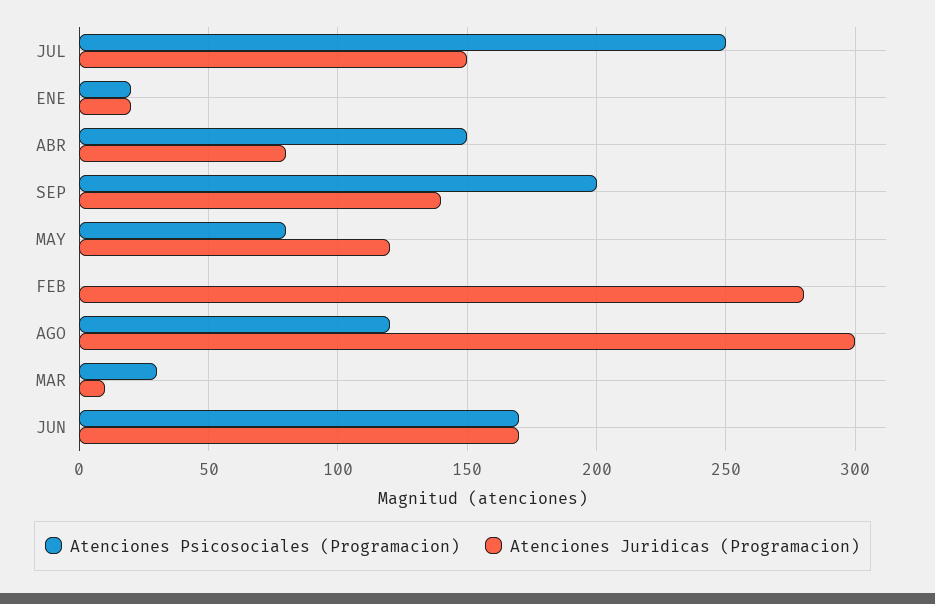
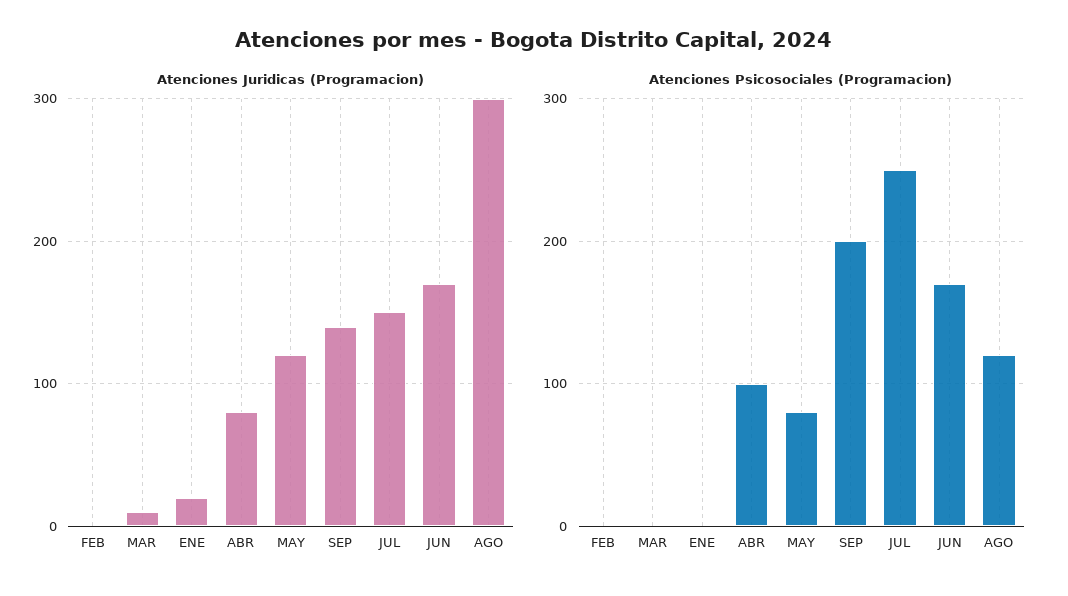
Atenciones Psicosociales (Programacion), ENE: 20 -> 0
Atenciones Psicosociales (Programacion), ABR: 150 -> 100
Atenciones Juridicas (Programacion), FEB: 280 -> 0
Atenciones Psicosociales (Programacion), MAR: 30 -> 0

